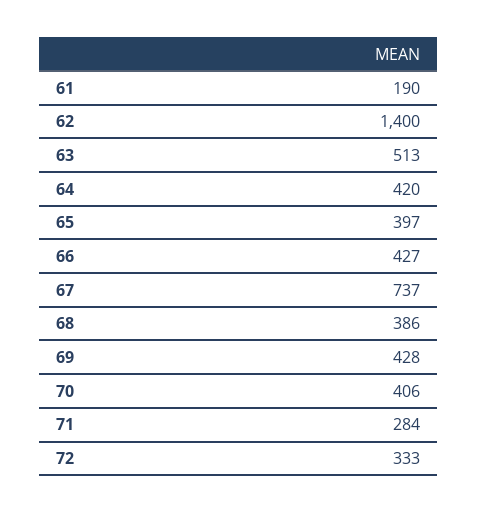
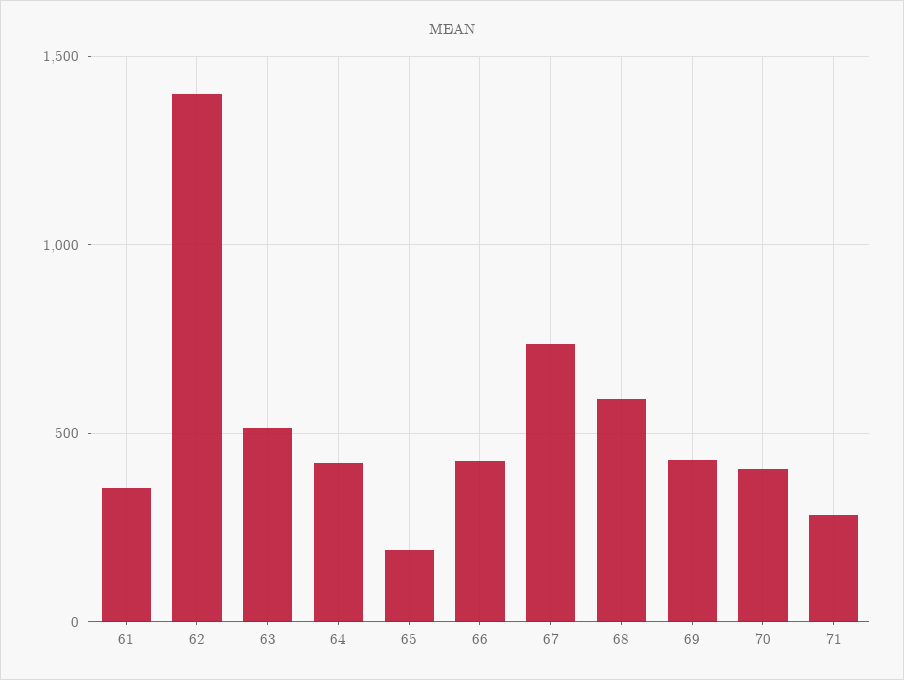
61: 190 -> 350
65: 397 -> 200
68: 386 -> 600
72: 333 -> none

